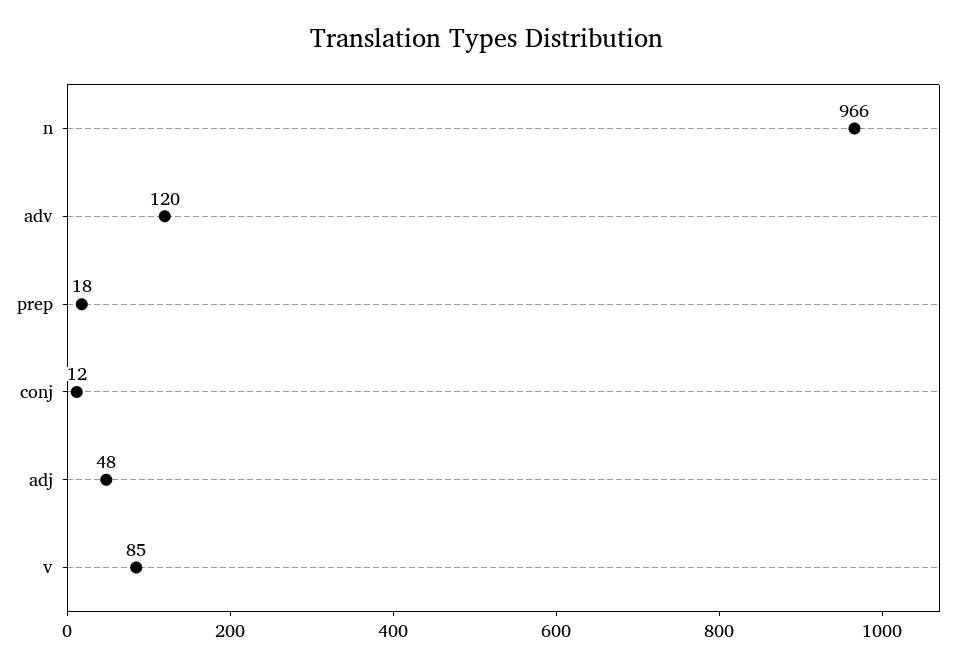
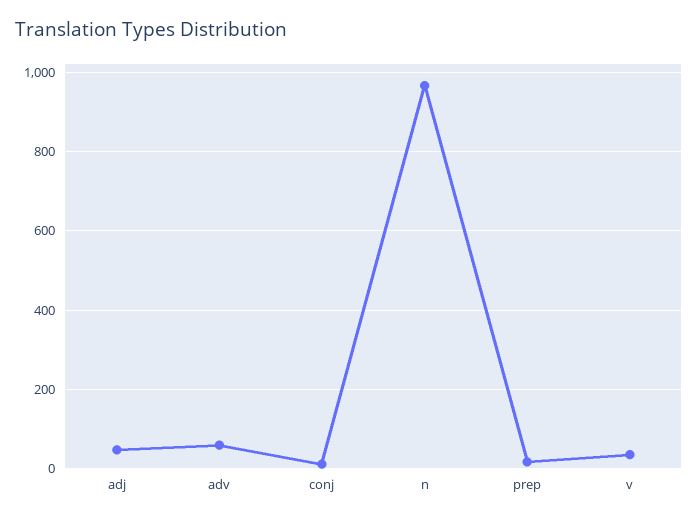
adv: 120 -> 60
v: 85 -> 40

